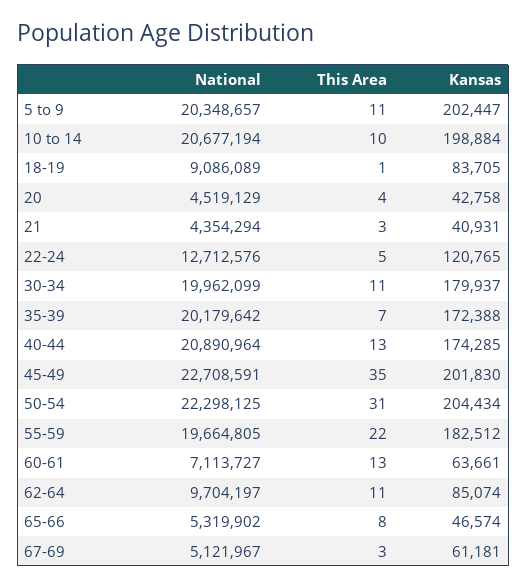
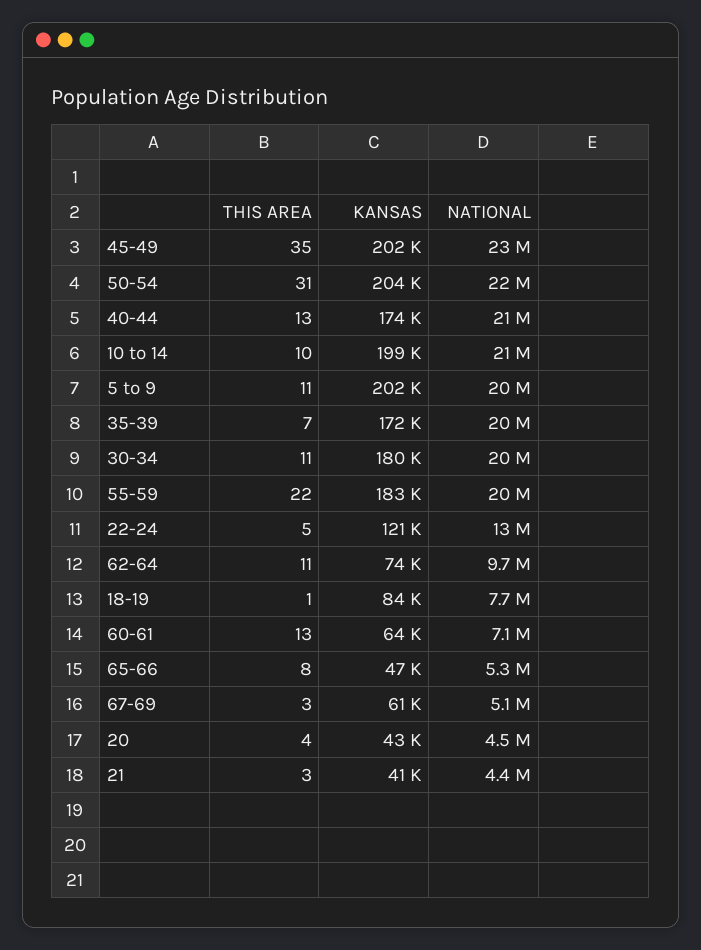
National, 18-19: 9086089 -> 7700000
Kansas, 62-64: 85074 -> 74000

